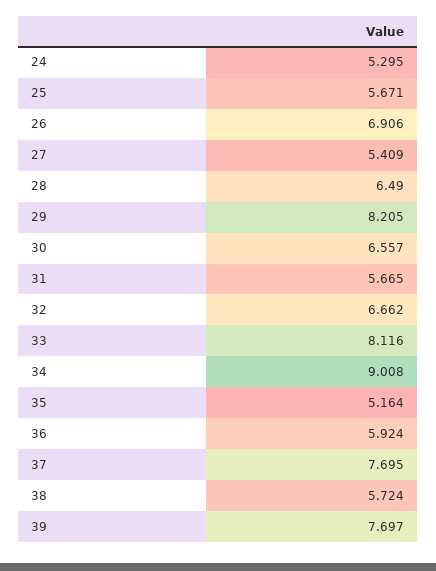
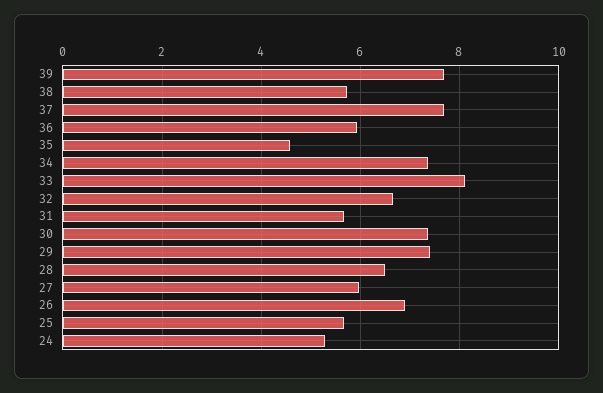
27: 5.409 -> 6
29: 8.205 -> 7.4
30: 6.557 -> 7.4
34: 9.008 -> 7.4
35: 5.164 -> 4.6

